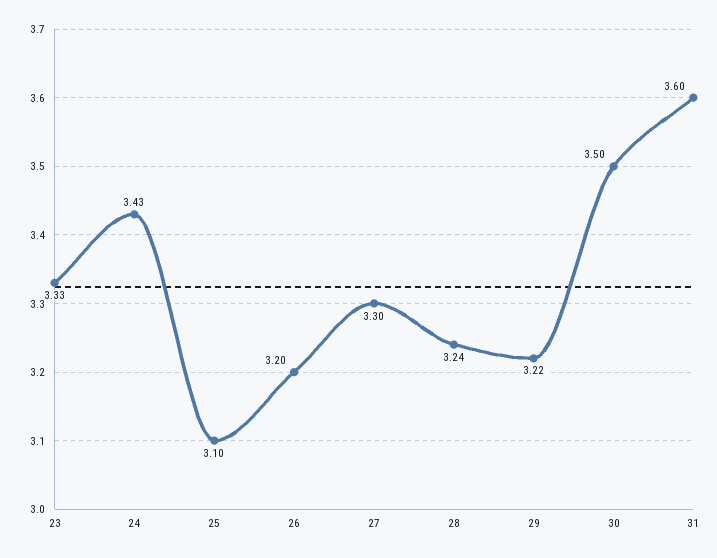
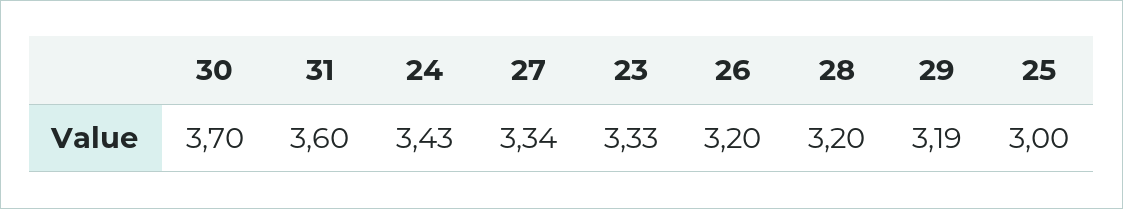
25: 3.1 -> 3
27: 3.3 -> 3.34
28: 3.24 -> 3.2
29: 3.22 -> 3.19
30: 3.5 -> 3.7

